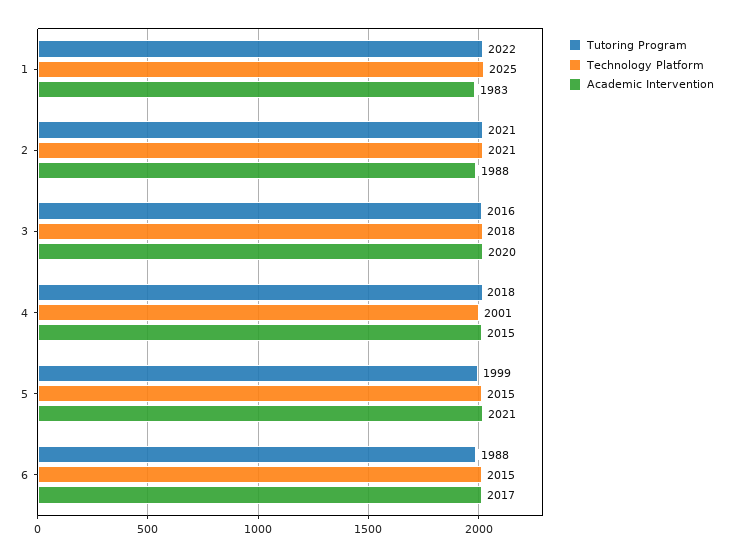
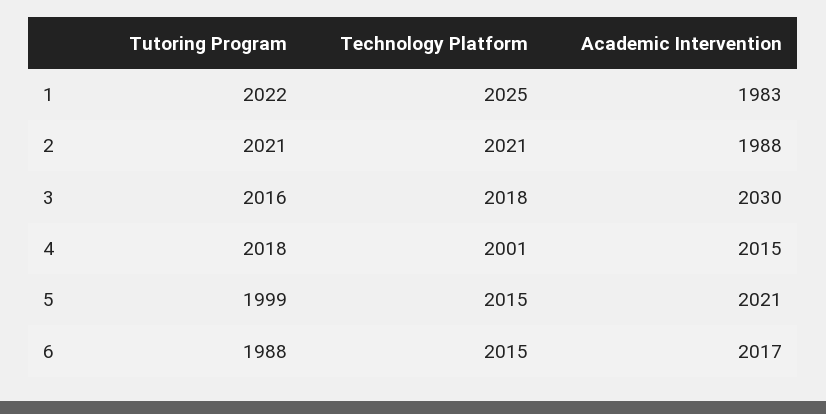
Academic Intervention, 3: 2020 -> 2030

